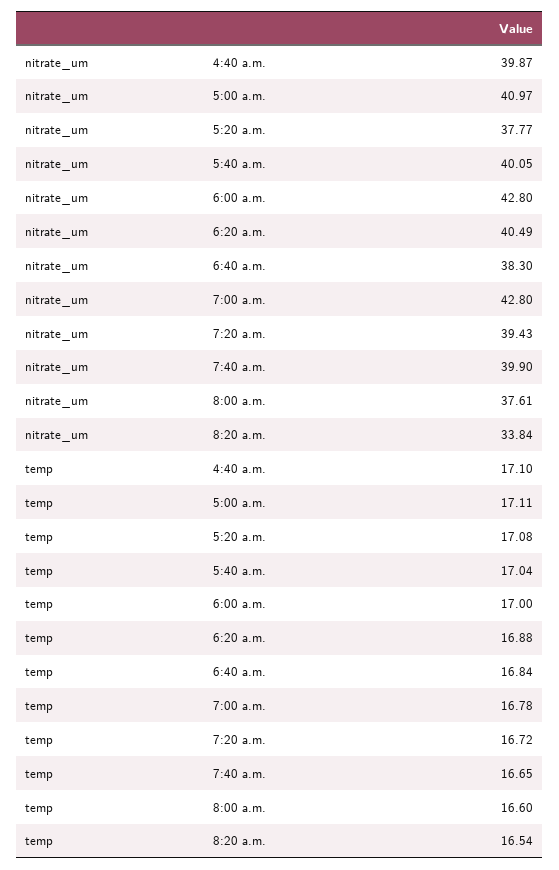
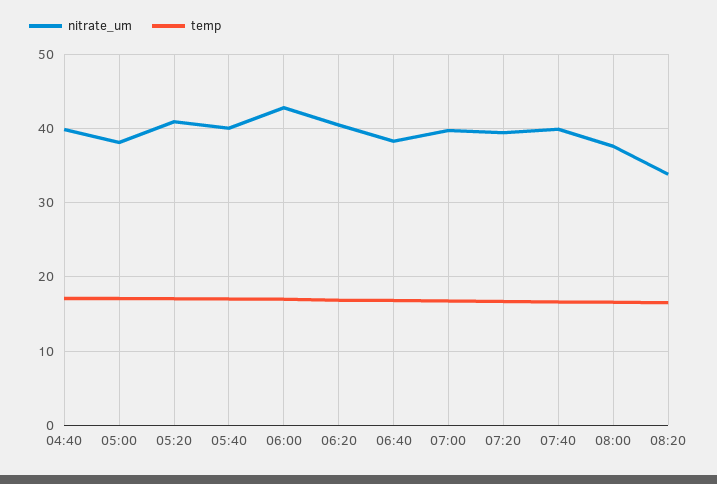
nitrate_um, 5:00 a.m.: 40.97 -> 38
nitrate_um, 5:20 a.m.: 37.77 -> 41
nitrate_um, 7:00 a.m.: 42.8 -> 40

